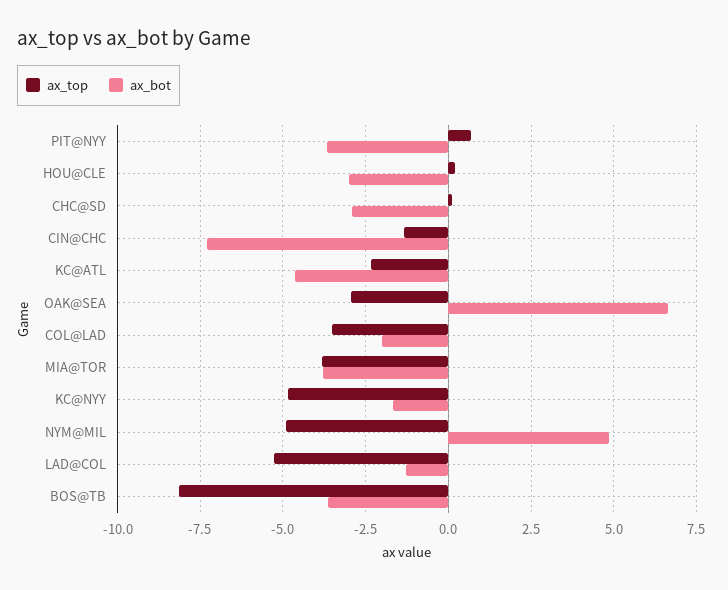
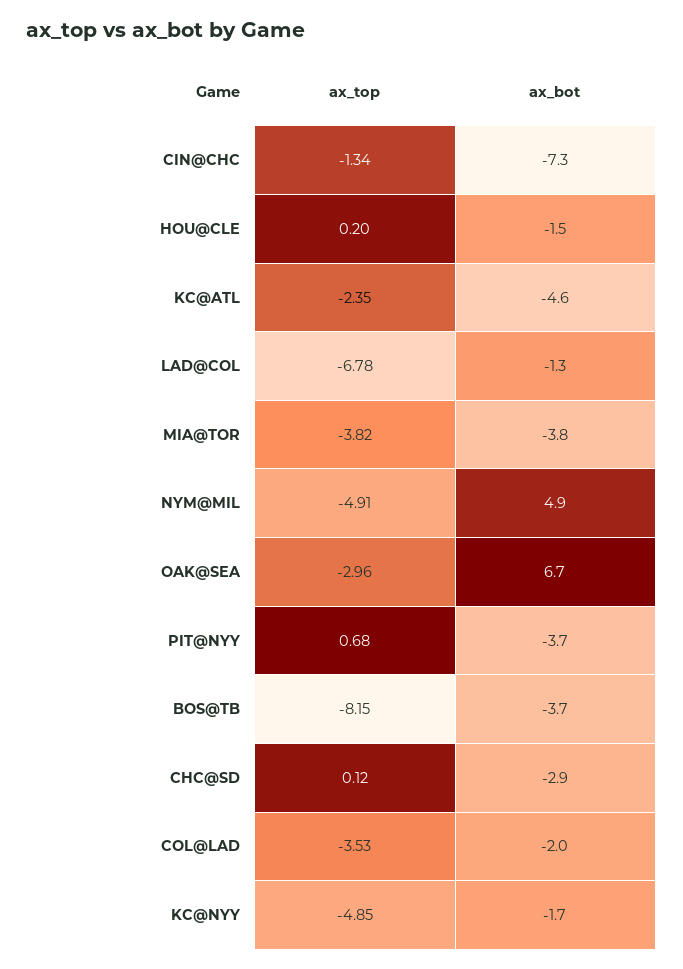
ax_bot, HOU@CLE: -3 -> -1.5
ax_top, LAD@COL: -5.25 -> -6.78

